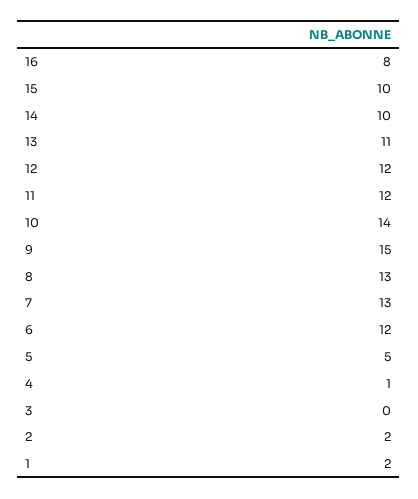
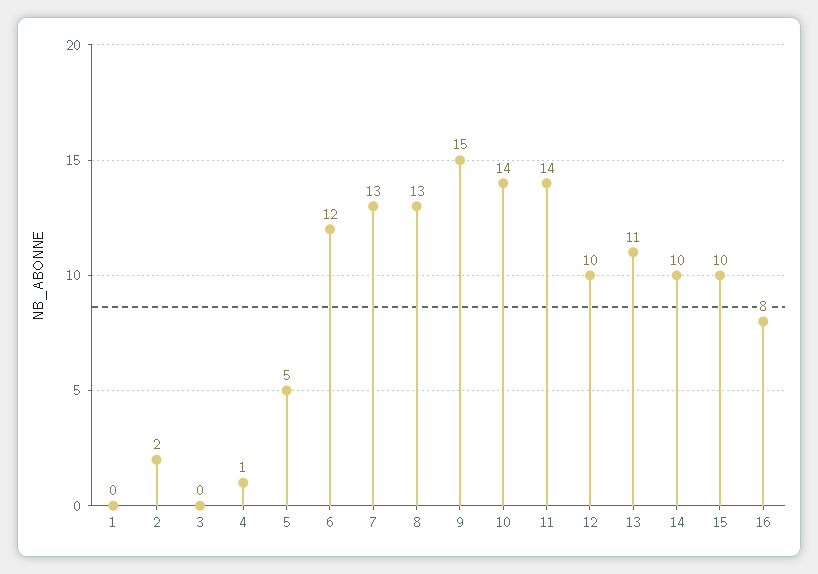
12: 12 -> 10
11: 12 -> 14
1: 2 -> 0

